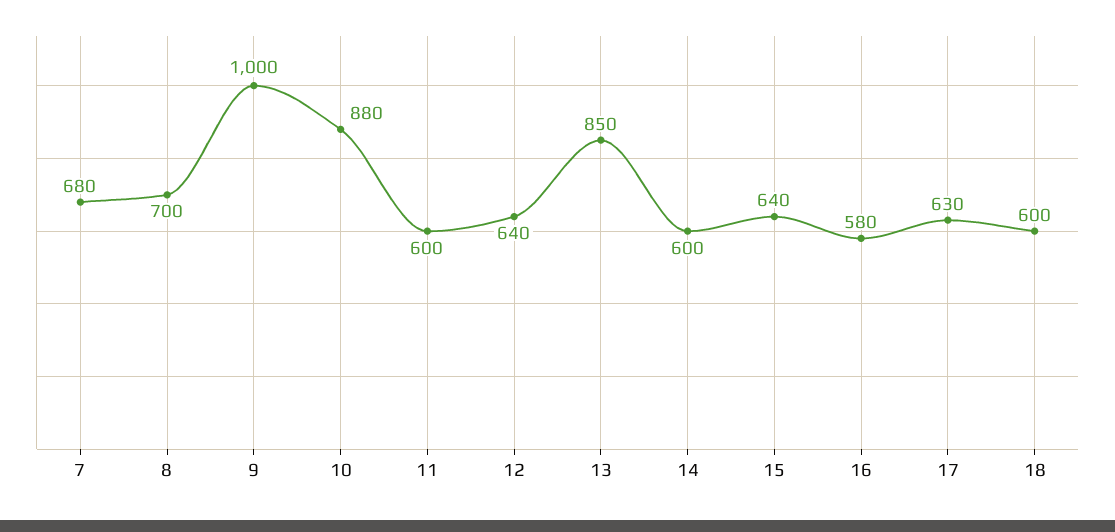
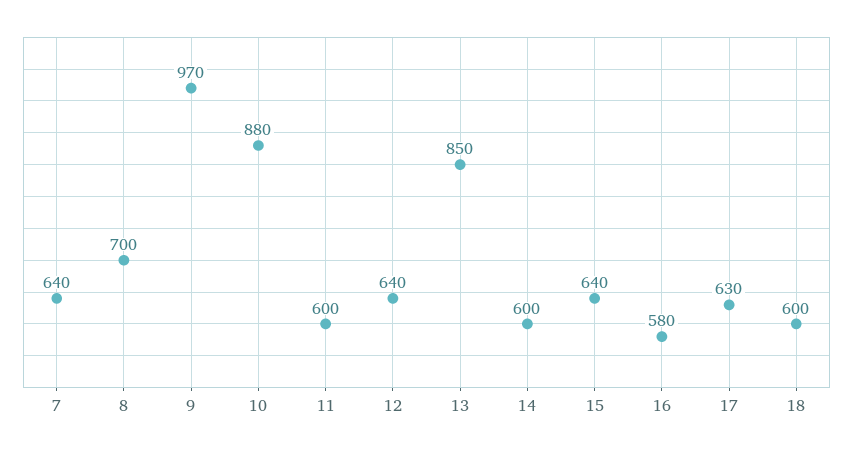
7: 680 -> 640
9: 1000 -> 970

